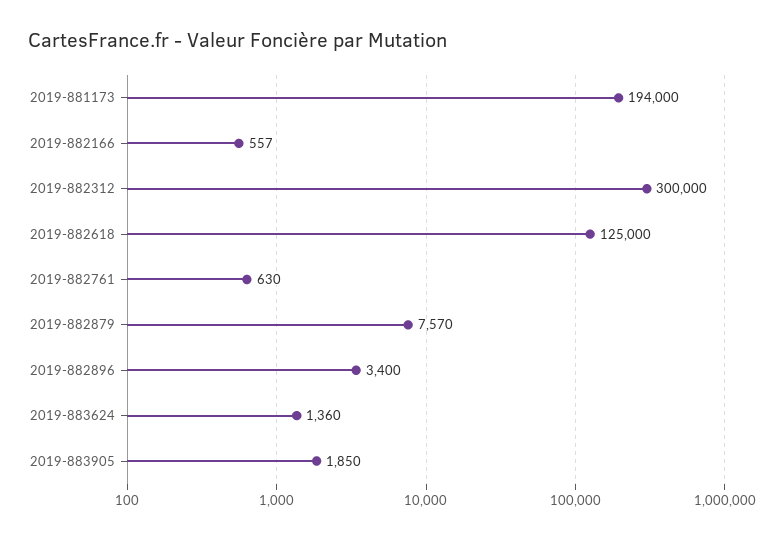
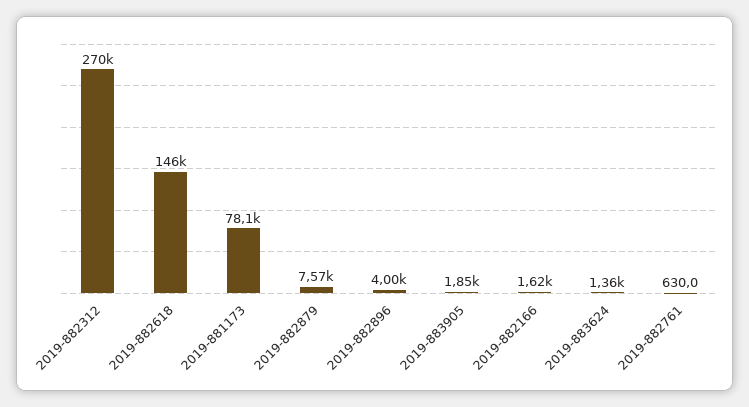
2019-881173: 194000 -> 78100
2019-882166: 557 -> 1620
2019-882312: 300000 -> 270000
2019-882618: 125000 -> 146000
2019-882896: 3400 -> 4000

